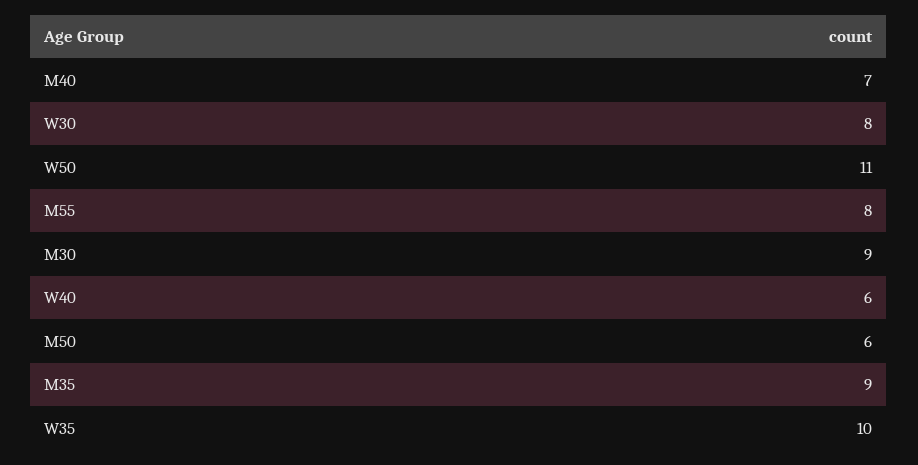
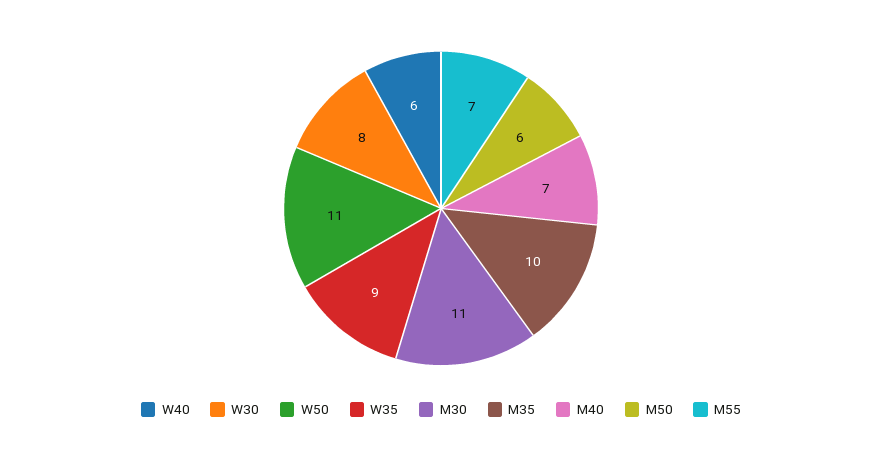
M55: 8 -> 7
M30: 9 -> 11
M35: 9 -> 10
W35: 10 -> 9

